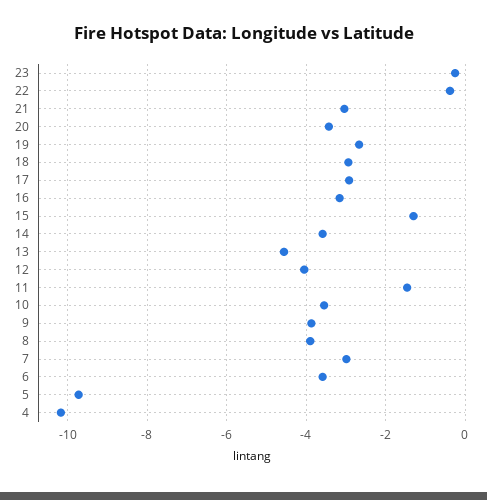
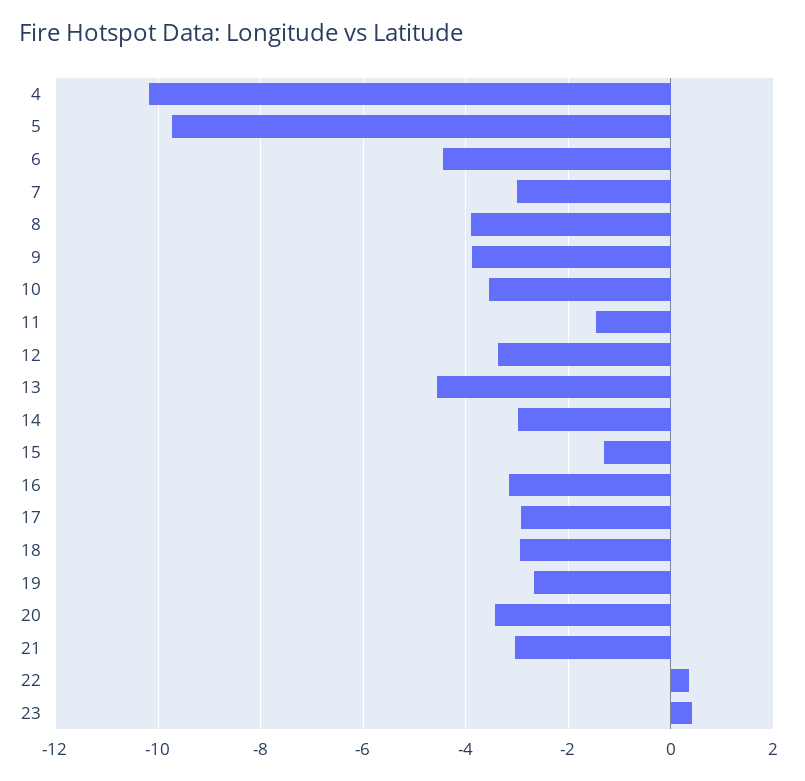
23: -0.2 -> 0.4
22: -0.4 -> 0.4
14: -3.6 -> -3
12: -4 -> -3.4
6: -3.6 -> -4.4

